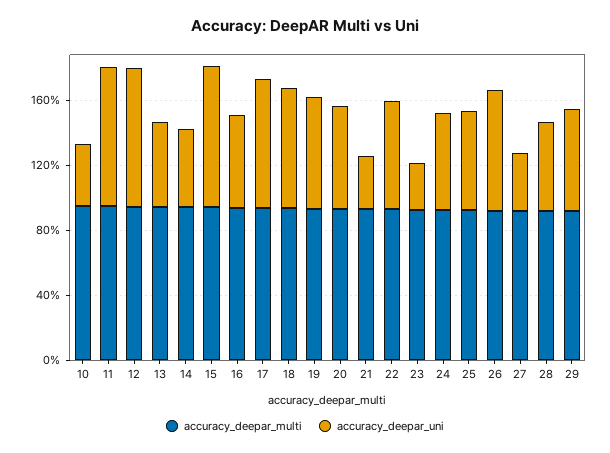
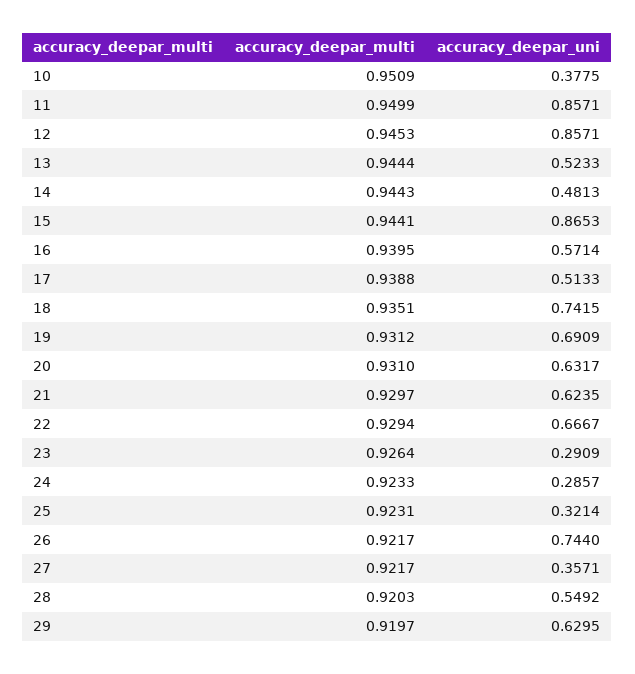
accuracy_deepar_uni, 17: 0.8 -> 0.5133
accuracy_deepar_uni, 21: 0.3 -> 0.6235
accuracy_deepar_uni, 24: 0.6 -> 0.2857
accuracy_deepar_uni, 25: 0.6 -> 0.3214

